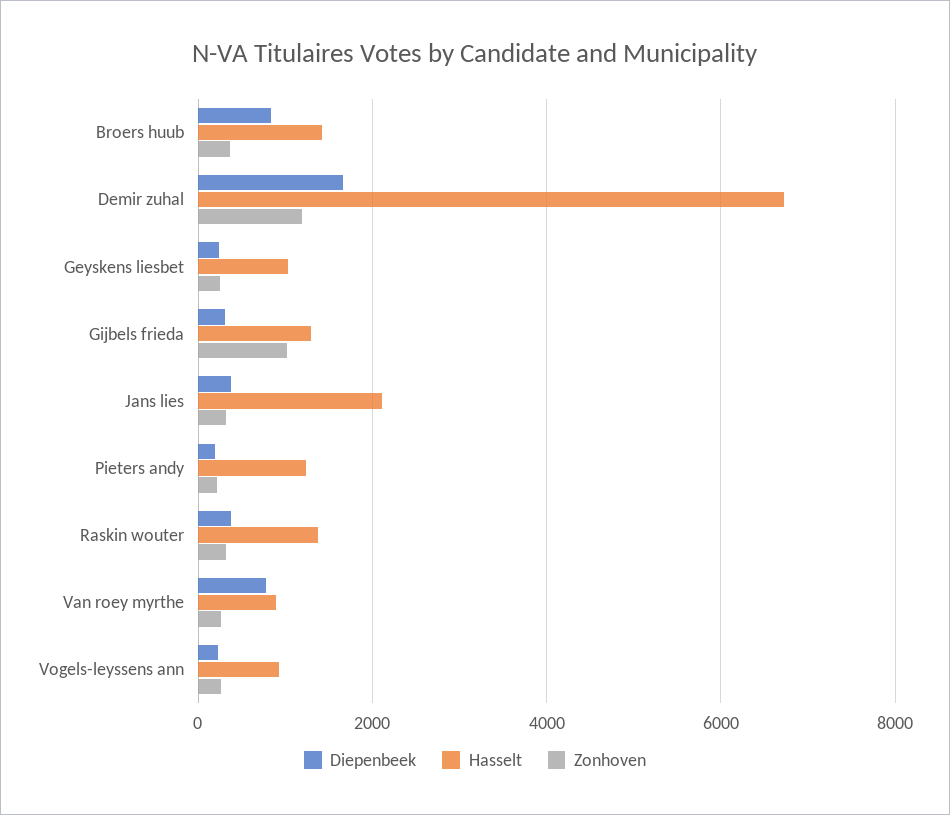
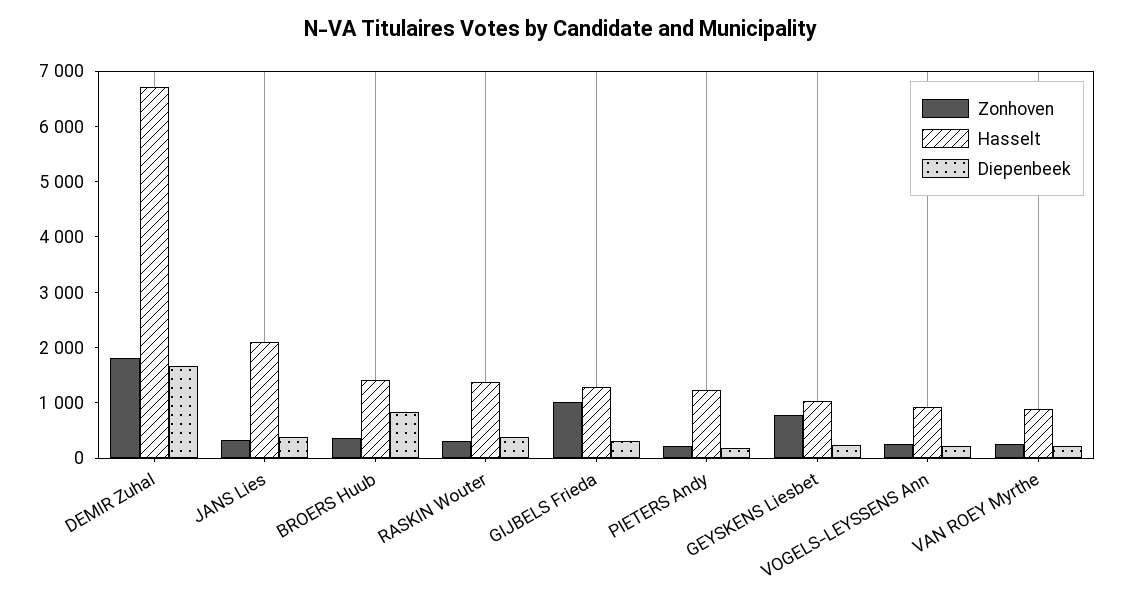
Zonhoven, Demir zuhal: 1200 -> 1800
Zonhoven, Geyskens liesbet: 200 -> 800
Diepenbeek, Van roey myrthe: 800 -> 200

